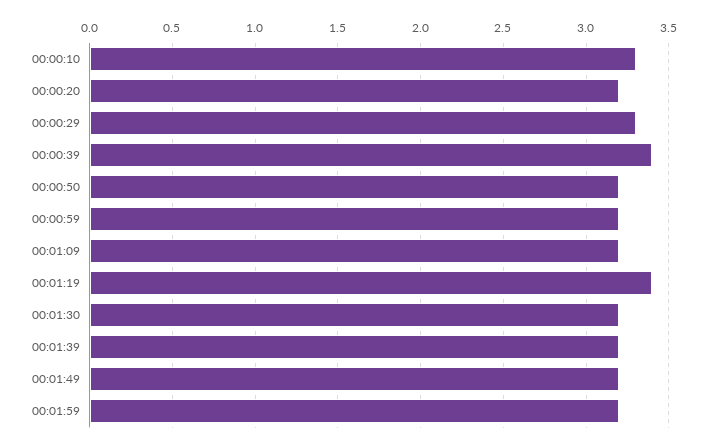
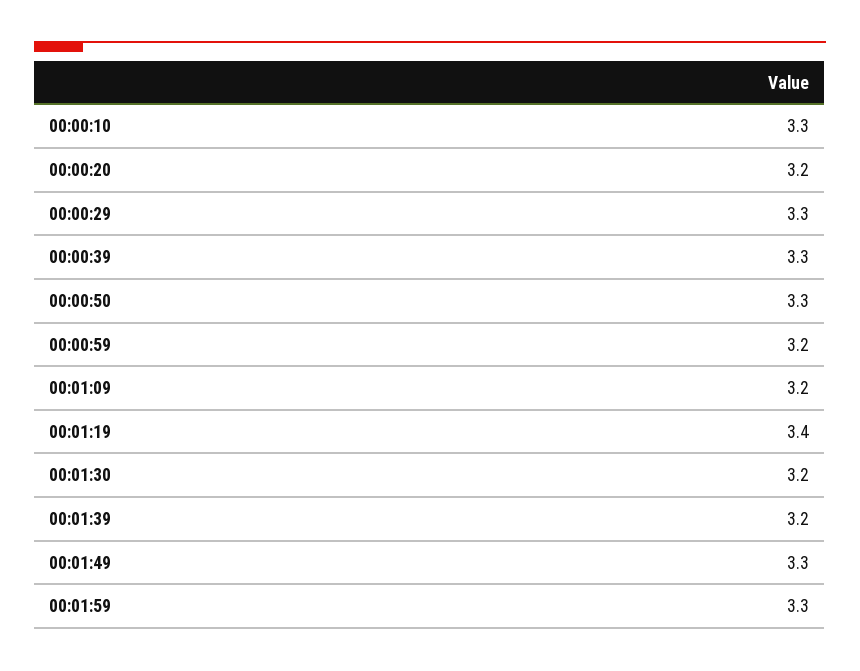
00:00:39: 3.4 -> 3.3
00:00:50: 3.2 -> 3.3
00:01:49: 3.2 -> 3.3
00:01:59: 3.2 -> 3.3

